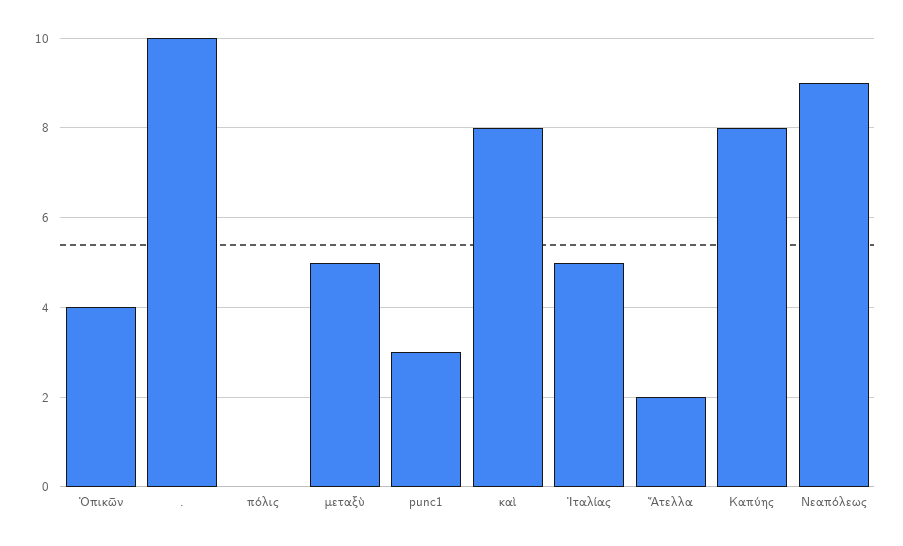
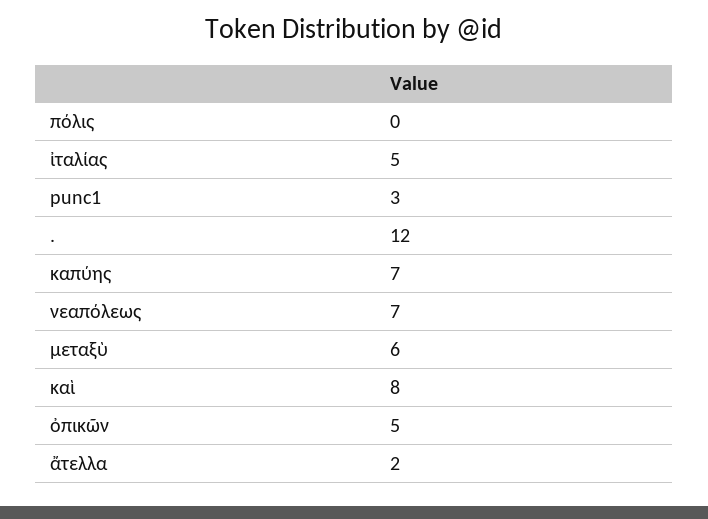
Ὀπικῶν: 4 -> 5
.: 10 -> 12
μεταξὺ: 5 -> 6
Καπύης: 8 -> 7
Νεαπόλεως: 9 -> 7

